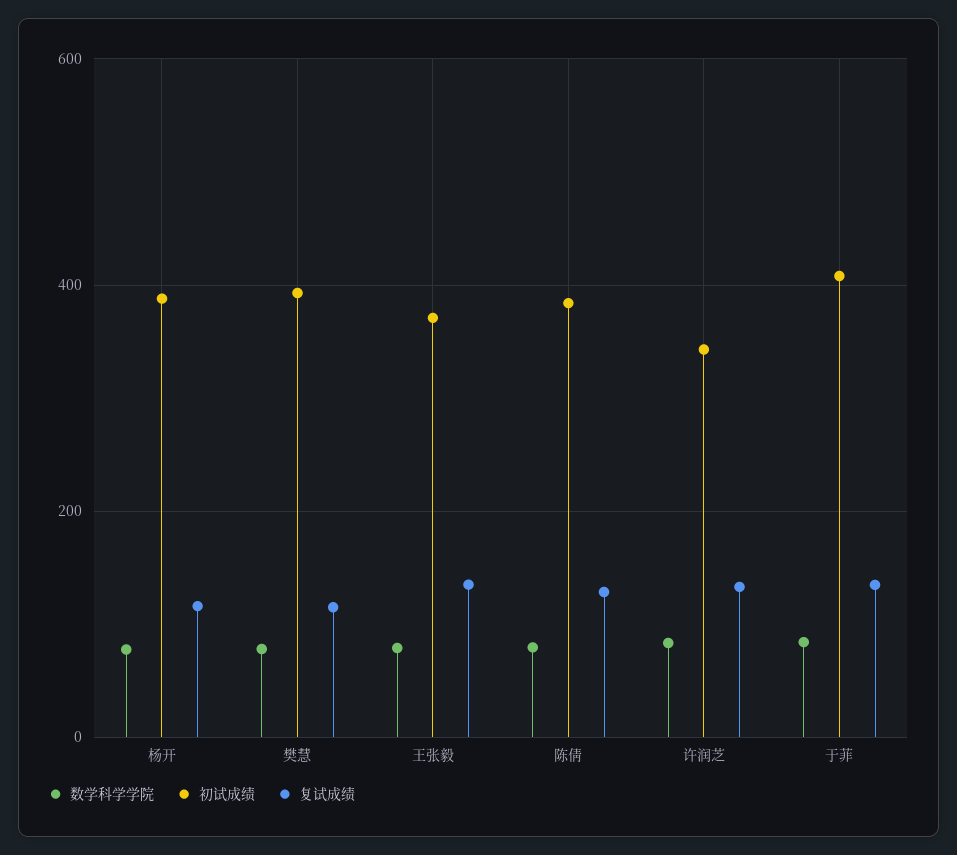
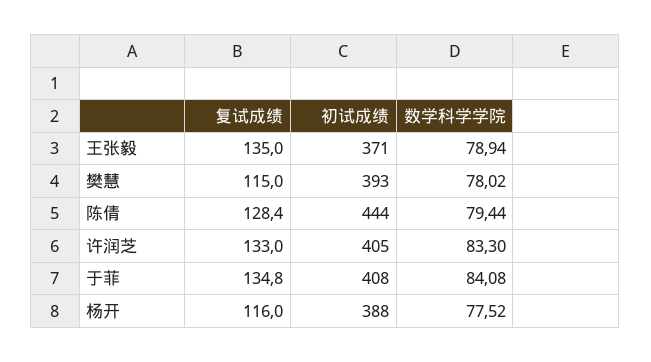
初试成绩, 陈倩: 380 -> 444
初试成绩, 许润芝: 340 -> 405

